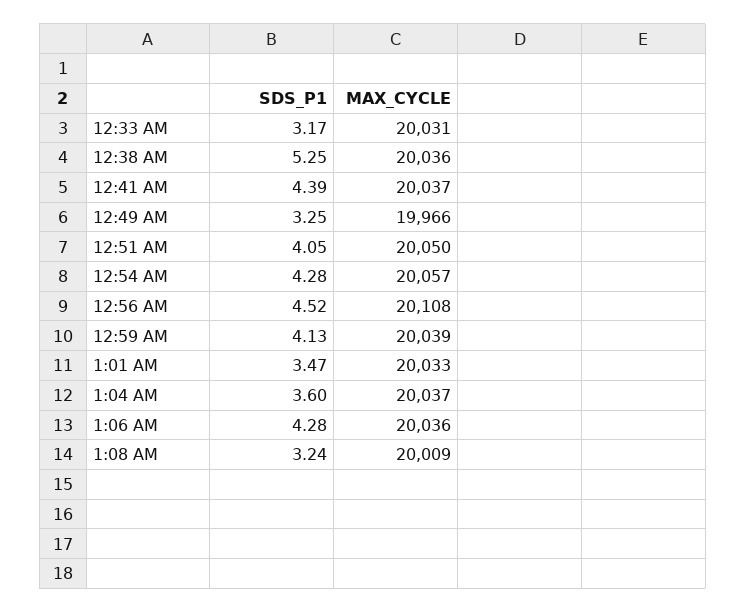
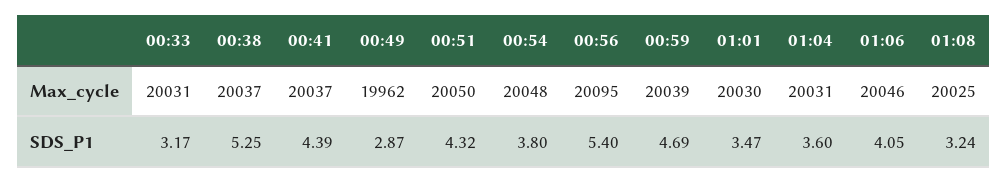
MAX_CYCLE, 12:38 AM: 20036 -> 20037
SDS_P1, 12:49 AM: 3.25 -> 2.87
MAX_CYCLE, 12:49 AM: 19966 -> 19962
SDS_P1, 12:51 AM: 4.05 -> 4.32
SDS_P1, 12:54 AM: 4.28 -> 3.8
MAX_CYCLE, 12:54 AM: 20057 -> 20048
SDS_P1, 12:56 AM: 4.52 -> 5.4
MAX_CYCLE, 12:56 AM: 20108 -> 20095
SDS_P1, 12:59 AM: 4.13 -> 4.69
MAX_CYCLE, 1:01 AM: 20033 -> 20030
MAX_CYCLE, 1:04 AM: 20037 -> 20031
SDS_P1, 1:06 AM: 4.28 -> 4.05
MAX_CYCLE, 1:06 AM: 20036 -> 20046
MAX_CYCLE, 1:08 AM: 20009 -> 20025

